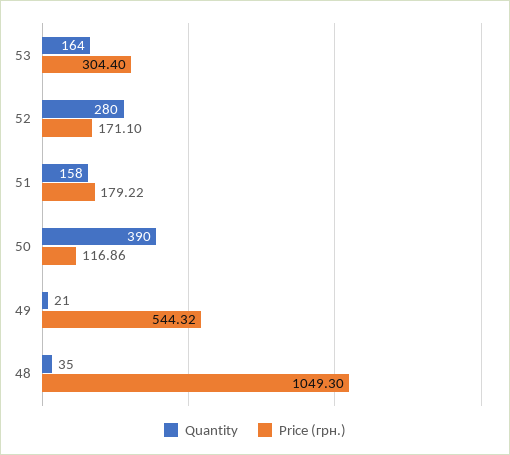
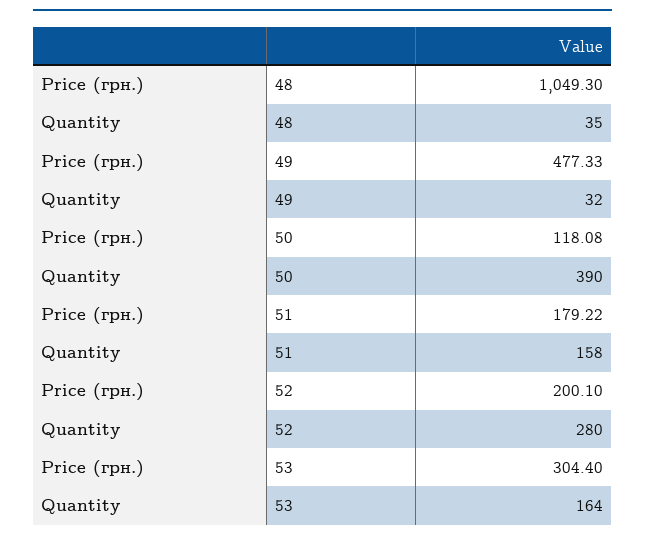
Price (грн.), 52: 171.1 -> 200.1
Price (грн.), 50: 116.86 -> 118.08
Quantity, 49: 21 -> 32
Price (грн.), 49: 544.32 -> 477.33

